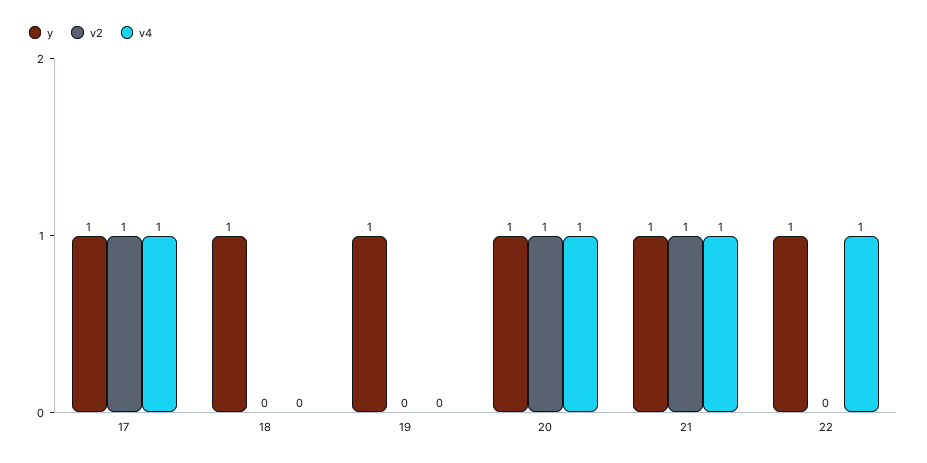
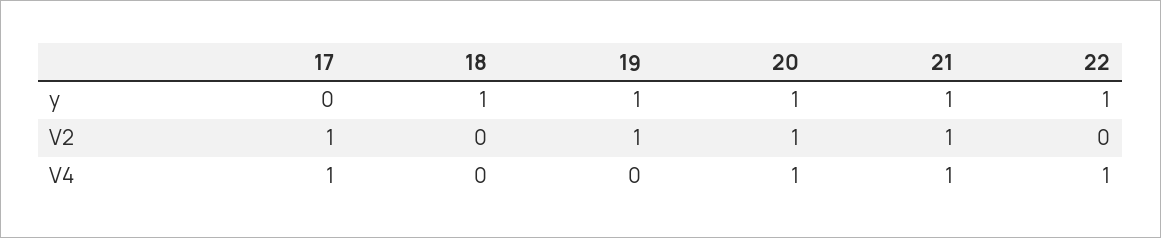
y, 17: 1 -> 0
v2, 19: 0 -> 1

